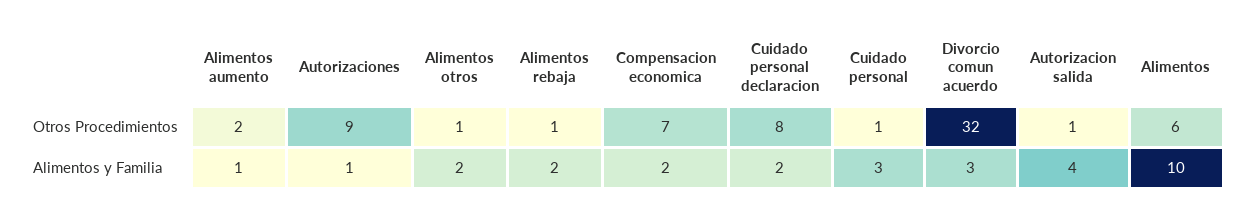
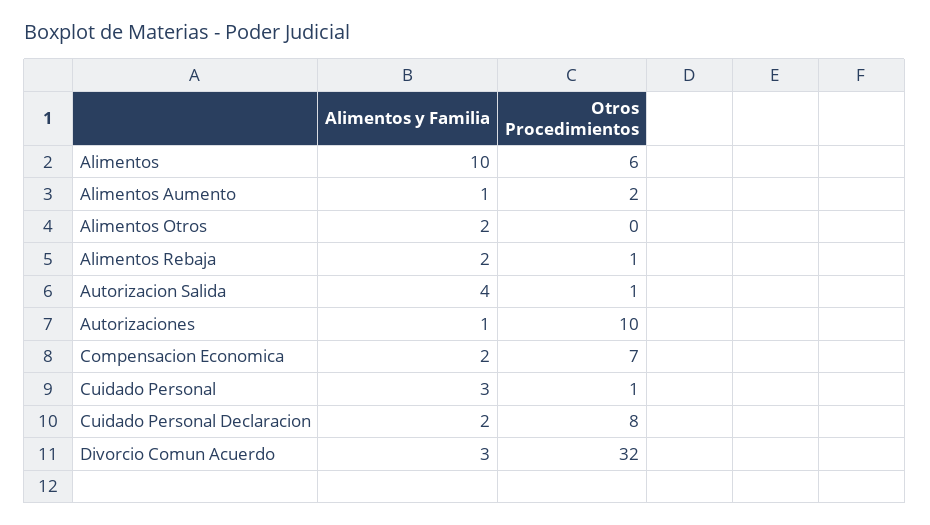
Autorizaciones, Otros Procedimientos: 9 -> 10
Alimentos otros, Otros Procedimientos: 1 -> 0

